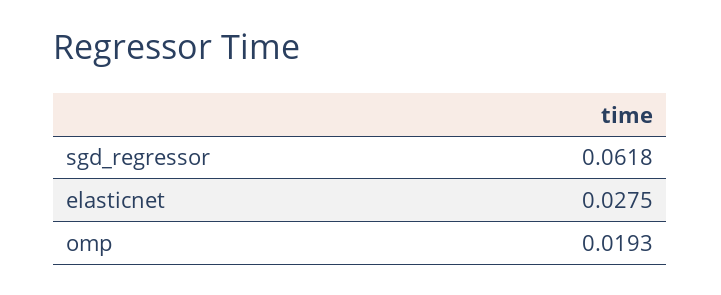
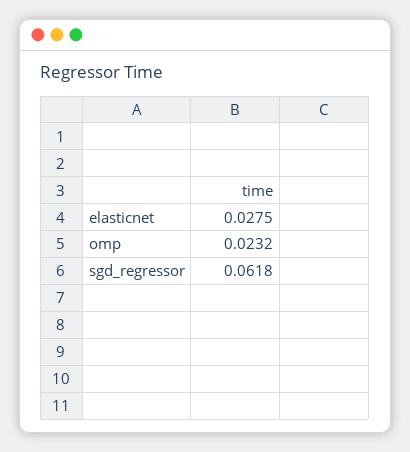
omp: 0.0193 -> 0.0232

